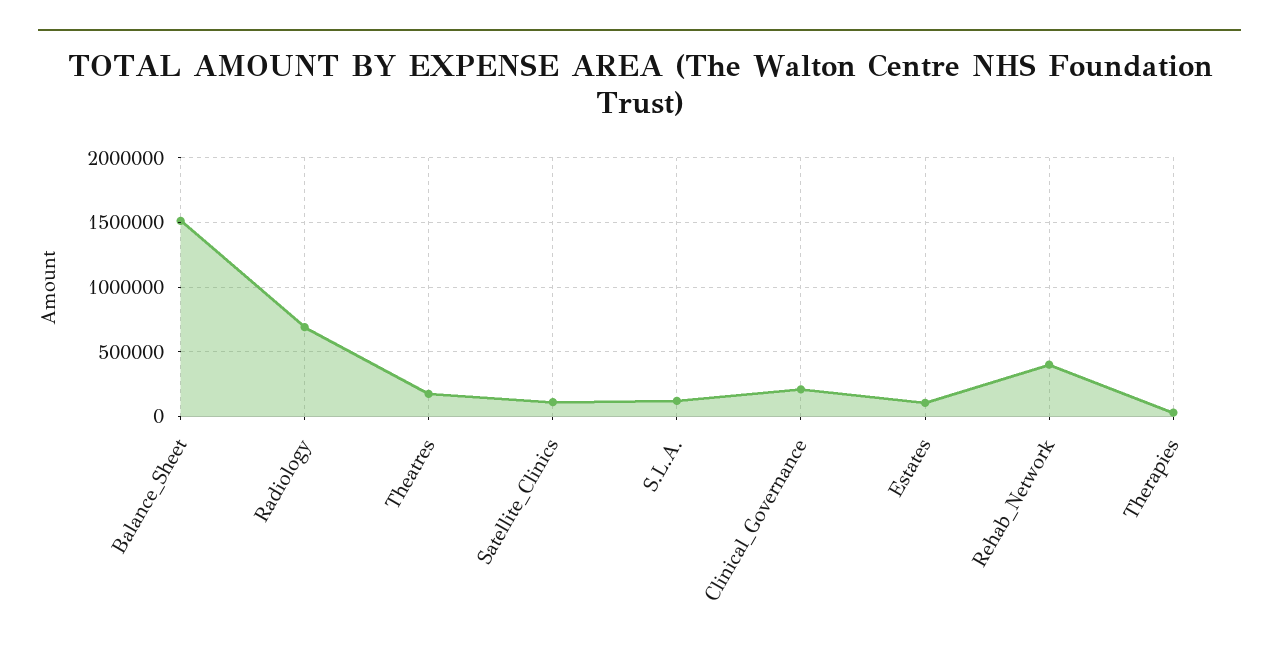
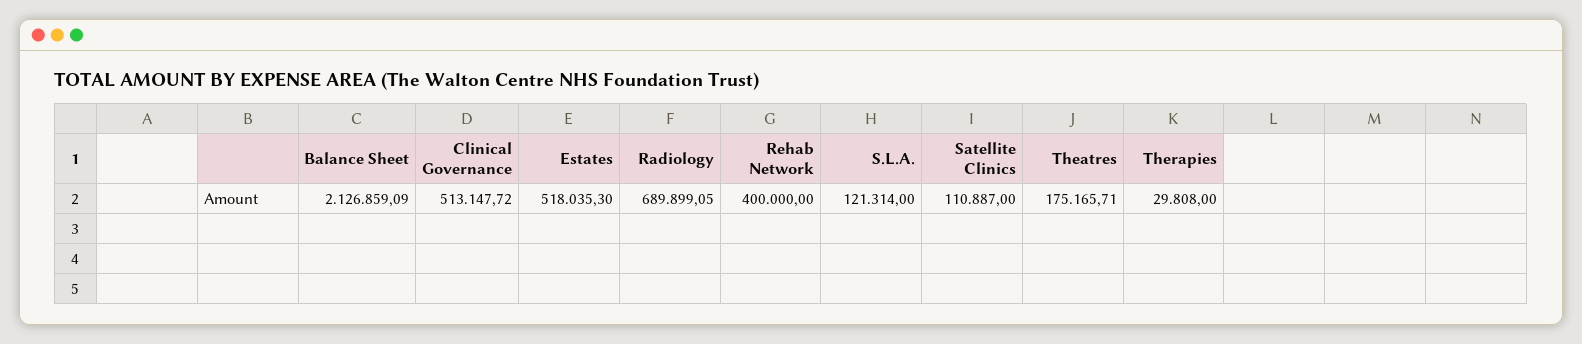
Balance_Sheet: 1500000 -> 2126859.09
Clinical_Governance: 200000 -> 513147.72
Estates: 100000 -> 518035.3

